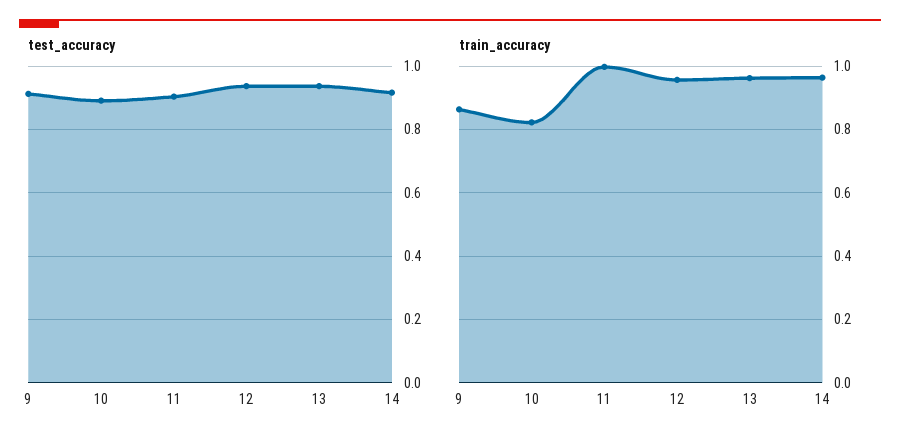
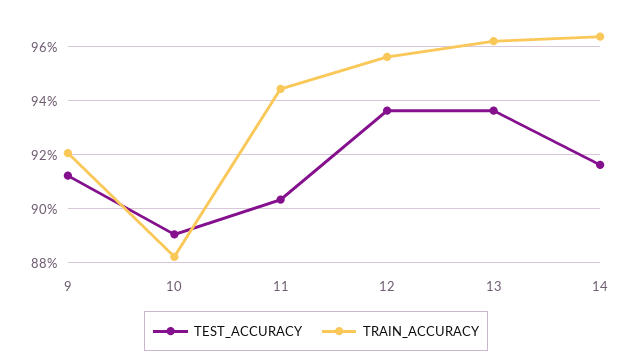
train_accuracy, 9: 0.86 -> 0.92
train_accuracy, 10: 0.82 -> 0.8825
train_accuracy, 11: 1 -> 0.945

